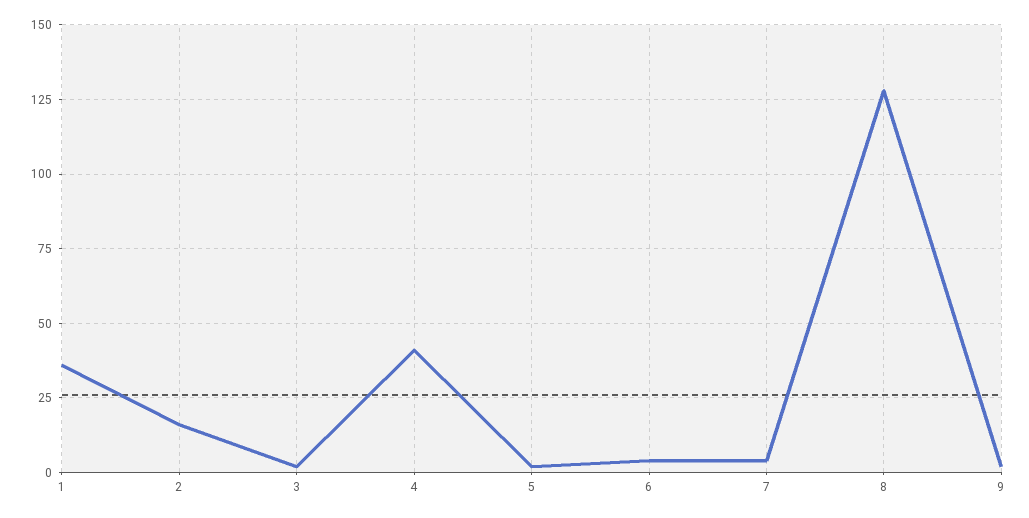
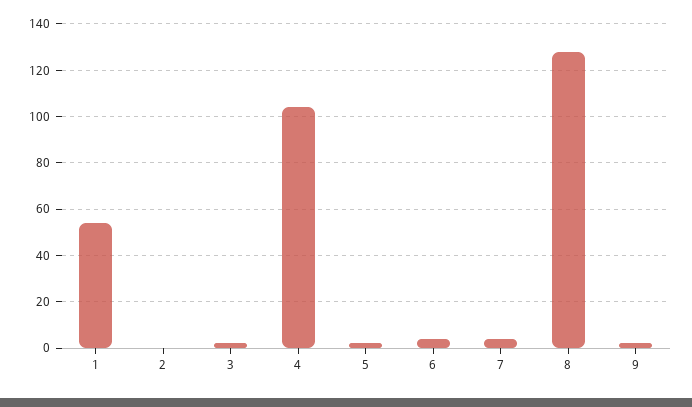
1: 35 -> 55
2: 15 -> 0
4: 40 -> 105

